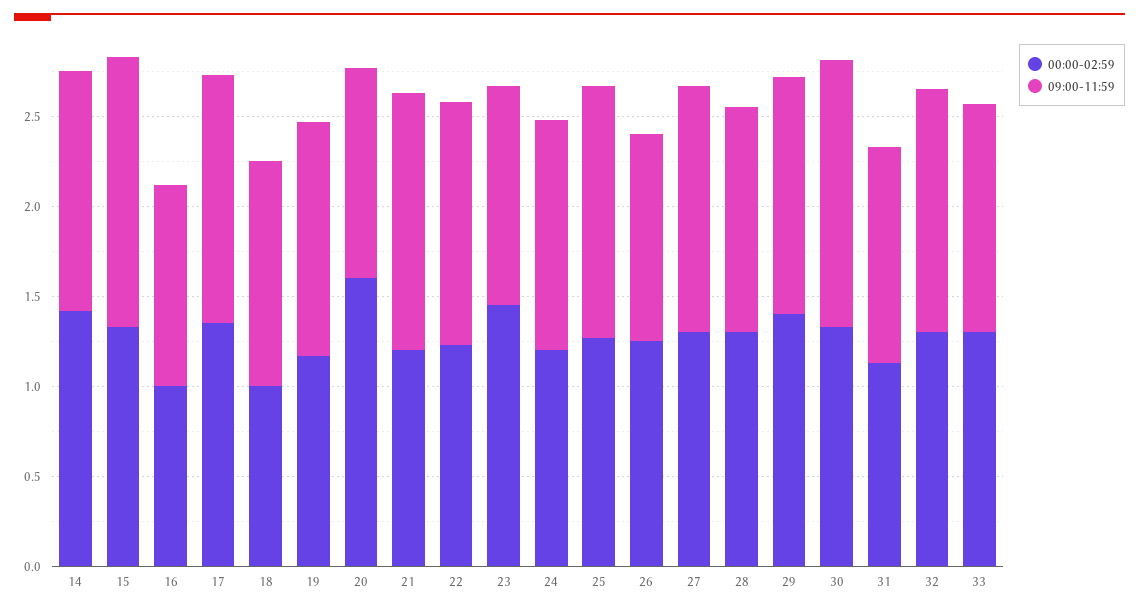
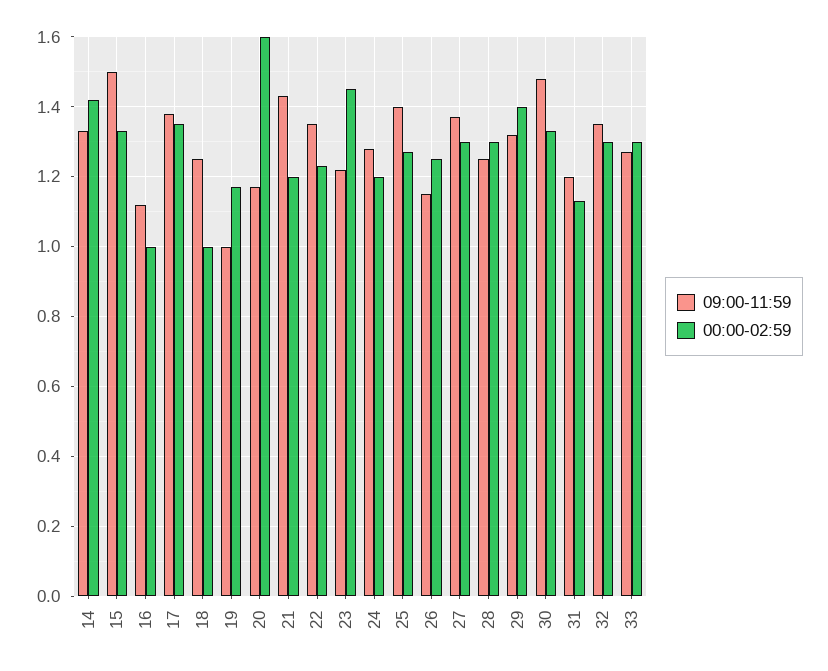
09:00-11:59, 19: 1.3 -> 1

